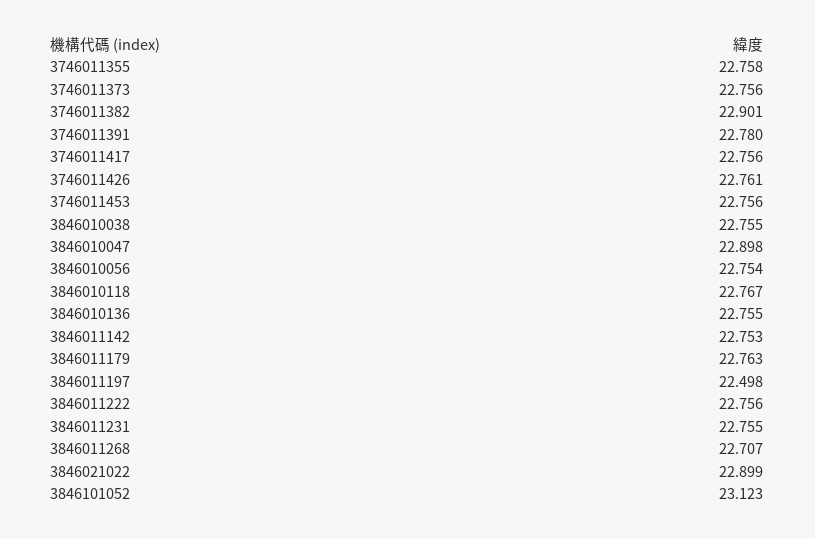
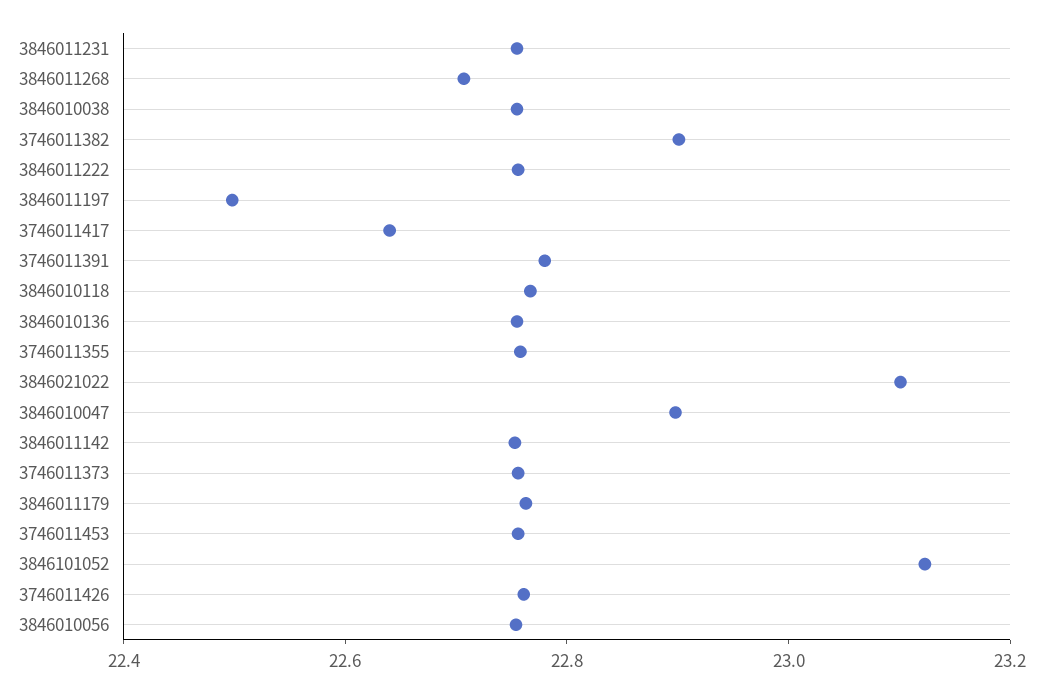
3746011417: 22.756 -> 22.65
3846021022: 22.899 -> 23.1

